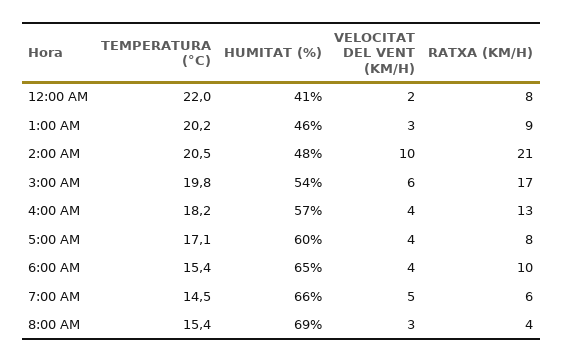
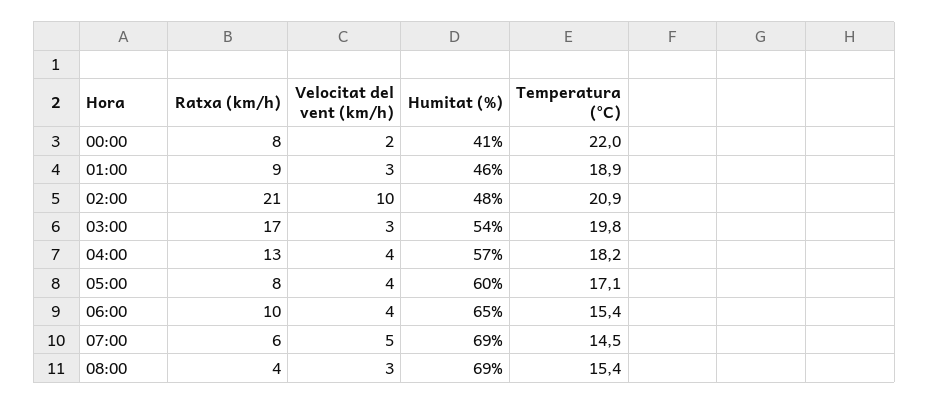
TEMPERATURA (°C), 1:00 AM: 20.2 -> 18.9
TEMPERATURA (°C), 2:00 AM: 20.5 -> 20.9
VELOCITAT DEL VENT (KM/H), 3:00 AM: 6 -> 3
HUMITAT (%), 7:00 AM: 66 -> 69

